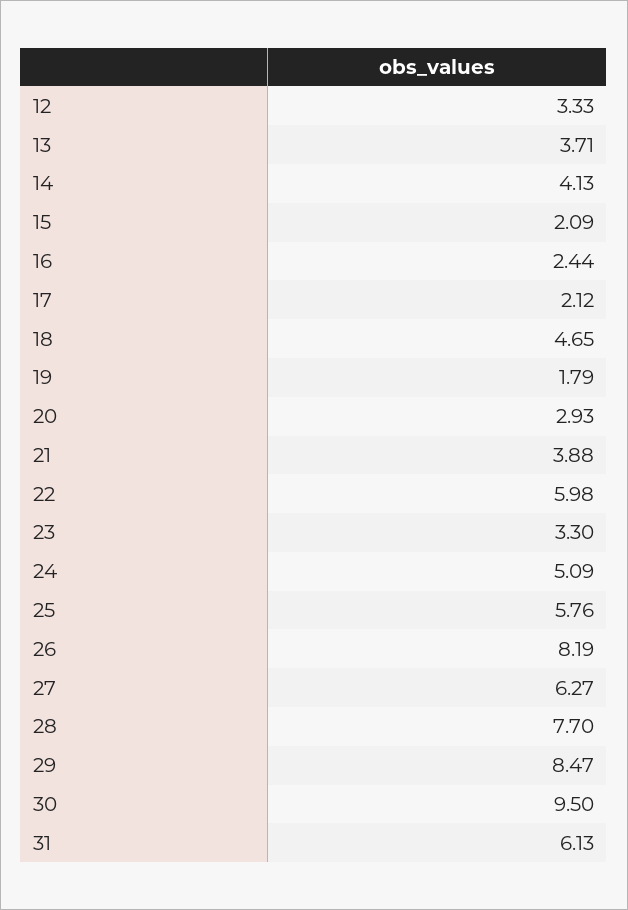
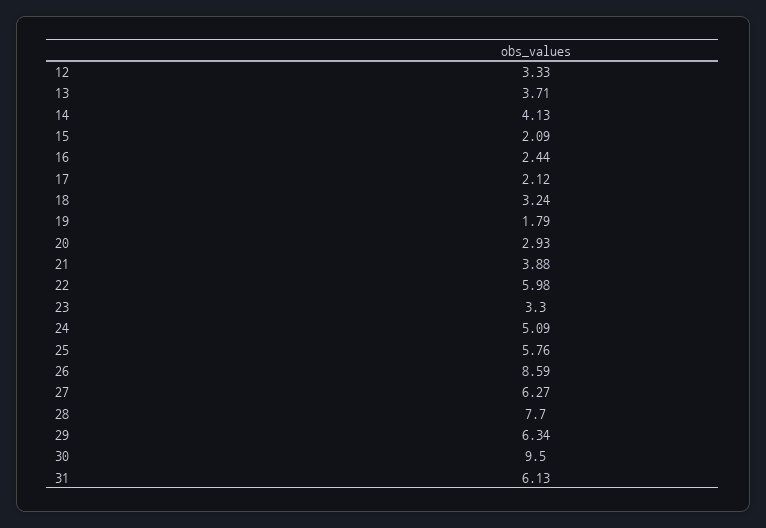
18: 4.65 -> 3.24
26: 8.19 -> 8.59
29: 8.47 -> 6.34

